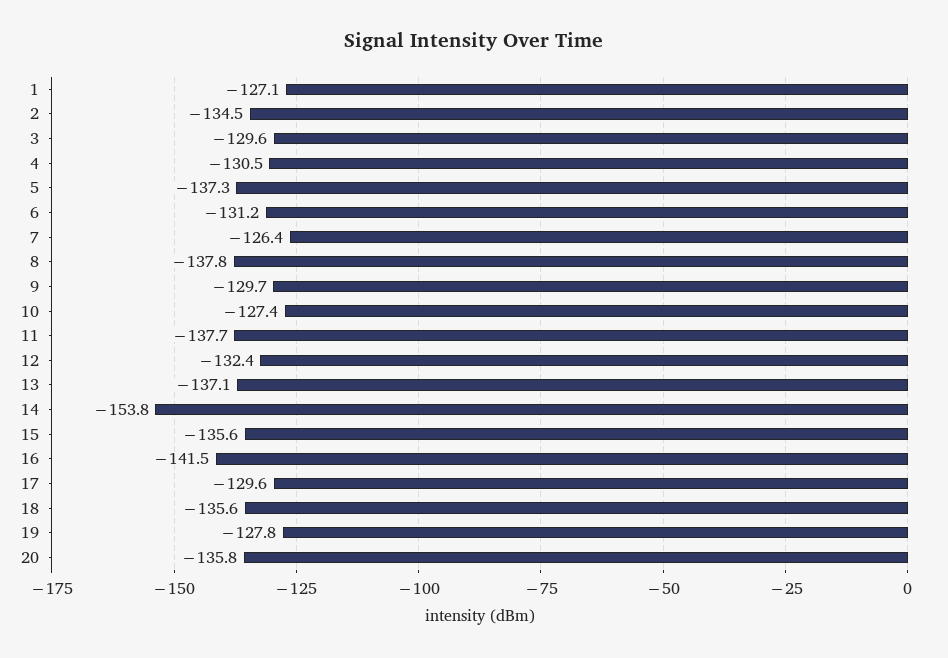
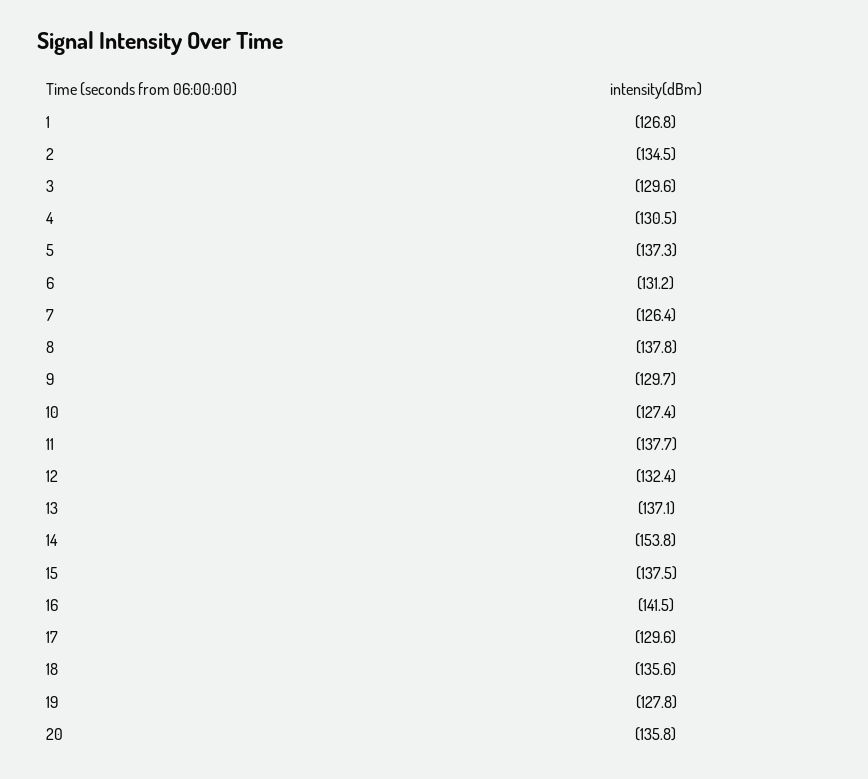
1: -127.1 -> -126.8
15: -135.6 -> -137.5

